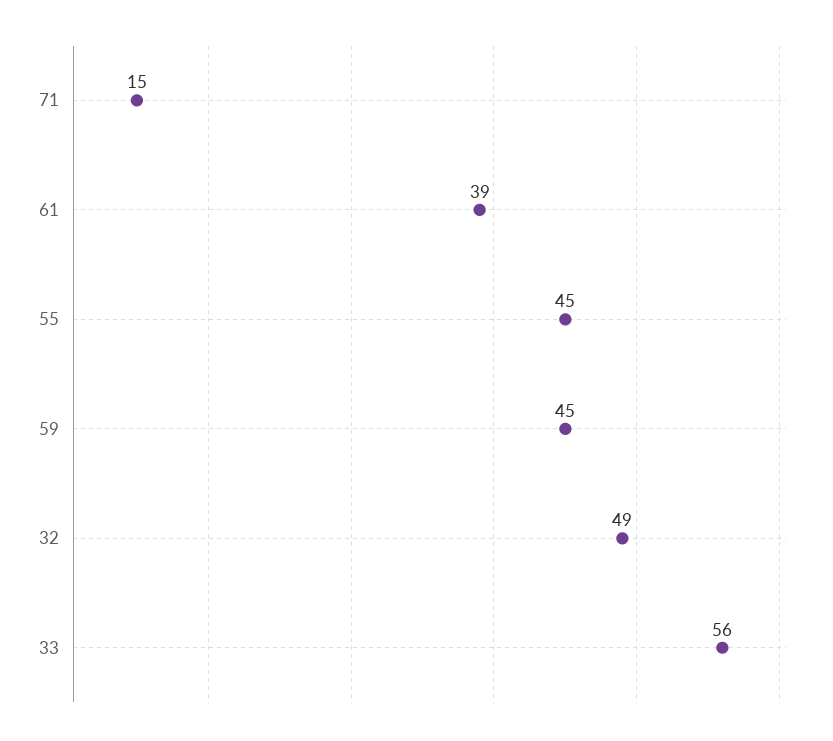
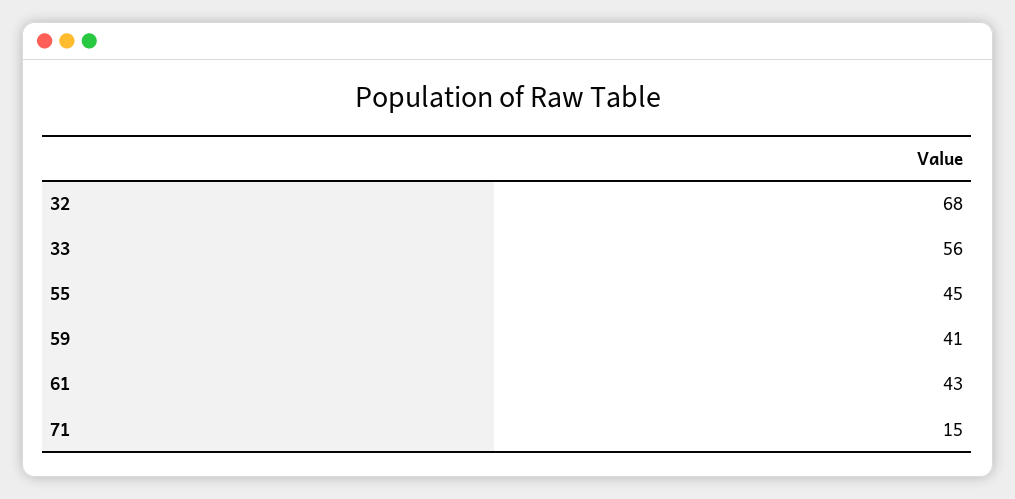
61: 39 -> 43
59: 45 -> 41
32: 49 -> 68

